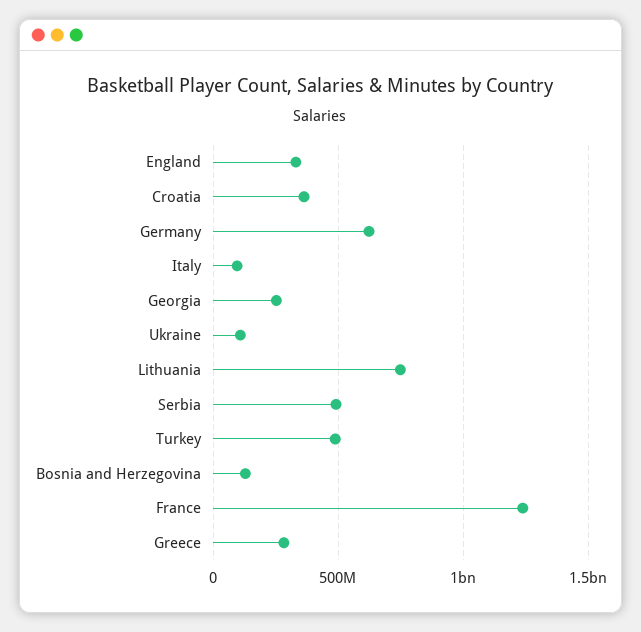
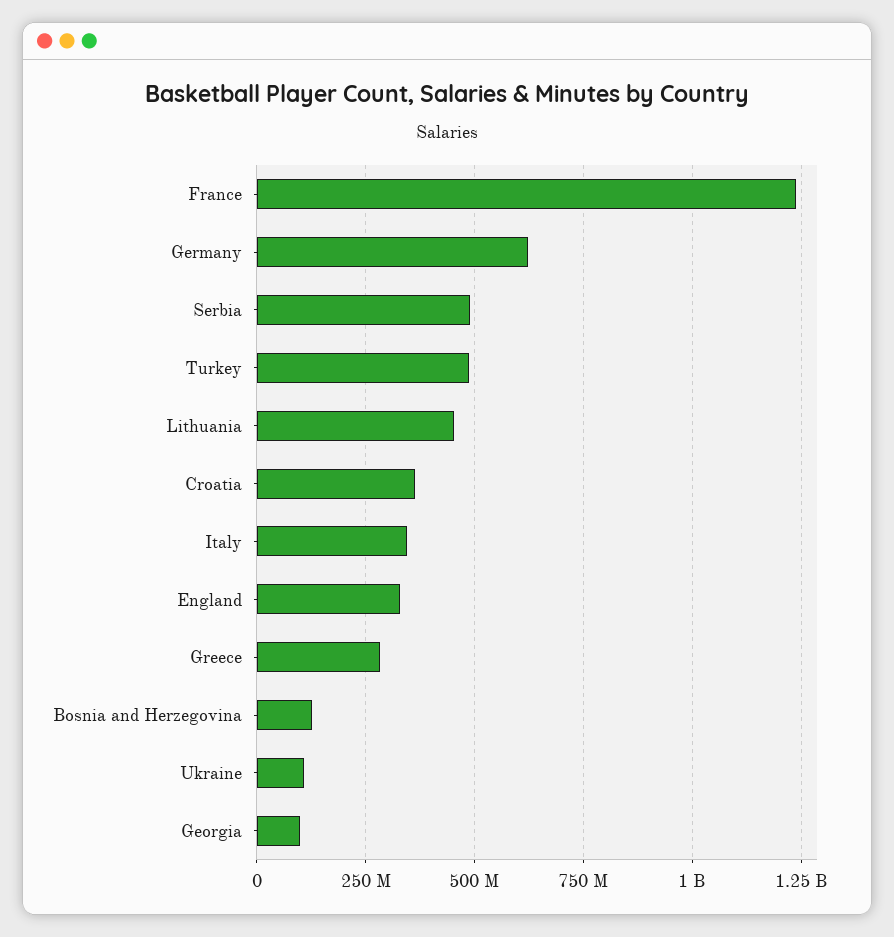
Italy: 100000000 -> 350000000
Georgia: 250000000 -> 100000000
Lithuania: 750000000 -> 450000000

